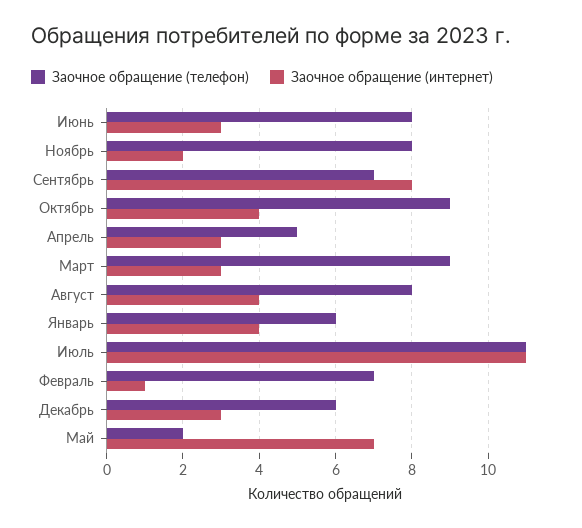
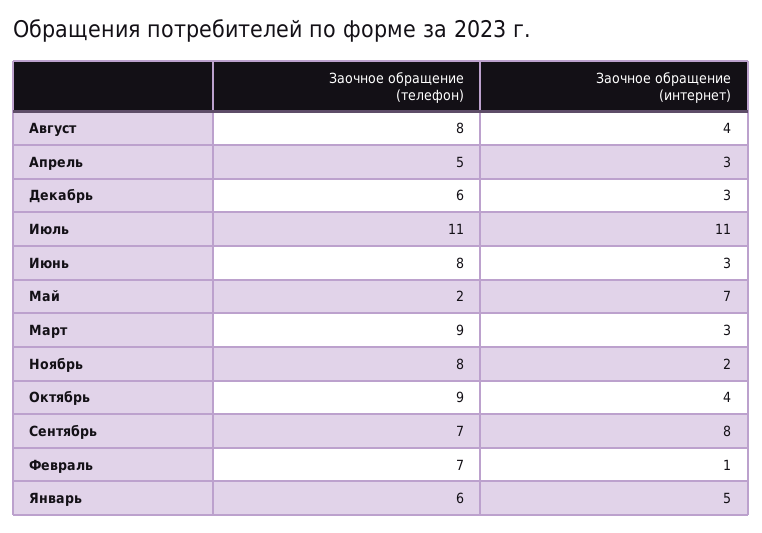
Заочное обращение (интернет), Январь: 4 -> 5

